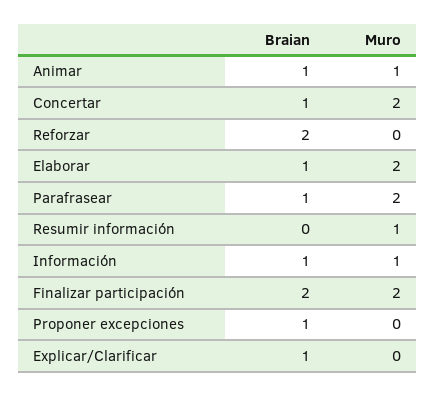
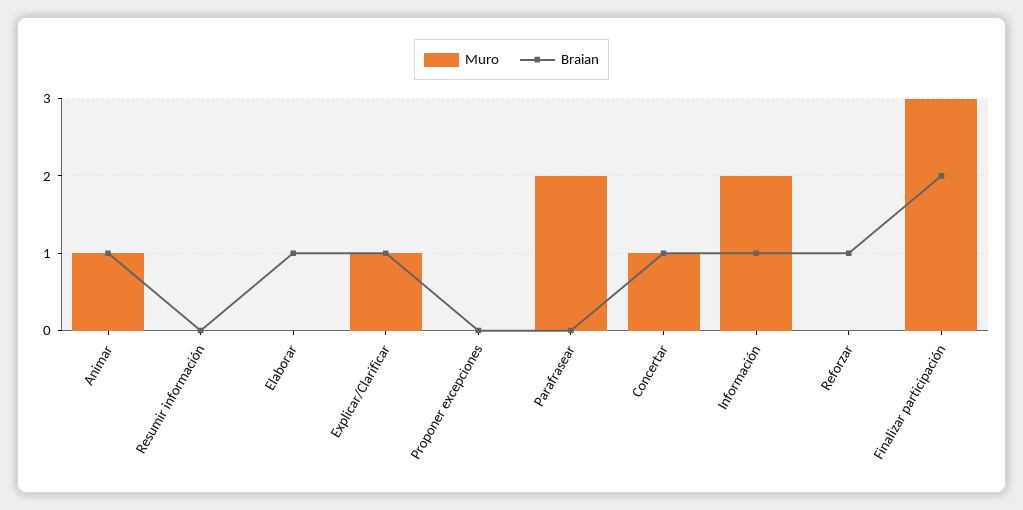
Muro, Concertar: 2 -> 1
Braian, Reforzar: 2 -> 1
Muro, Elaborar: 2 -> 0
Braian, Parafrasear: 1 -> 0
Muro, Resumir información: 1 -> 0
Muro, Información: 1 -> 2
Muro, Finalizar participación: 2 -> 3
Braian, Proponer excepciones: 1 -> 0
Muro, Explicar/Clarificar: 0 -> 1

